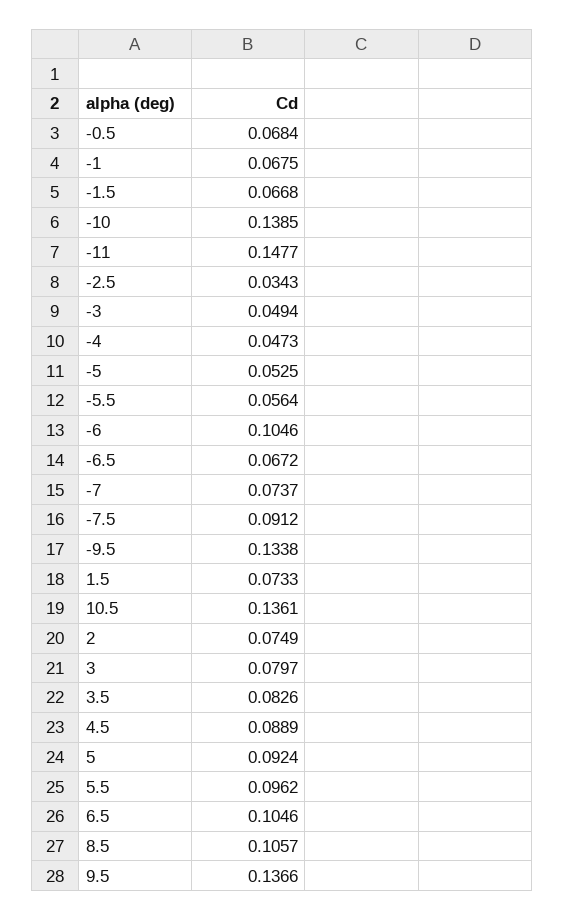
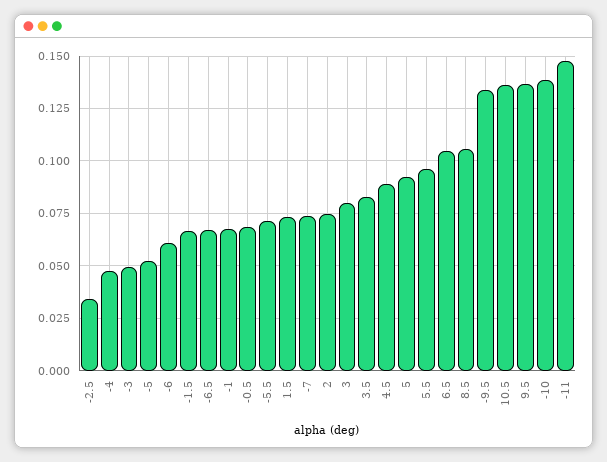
-5.5: 0.0564 -> 0.07
-6: 0.1046 -> 0.06
-7.5: 0.0912 -> none

